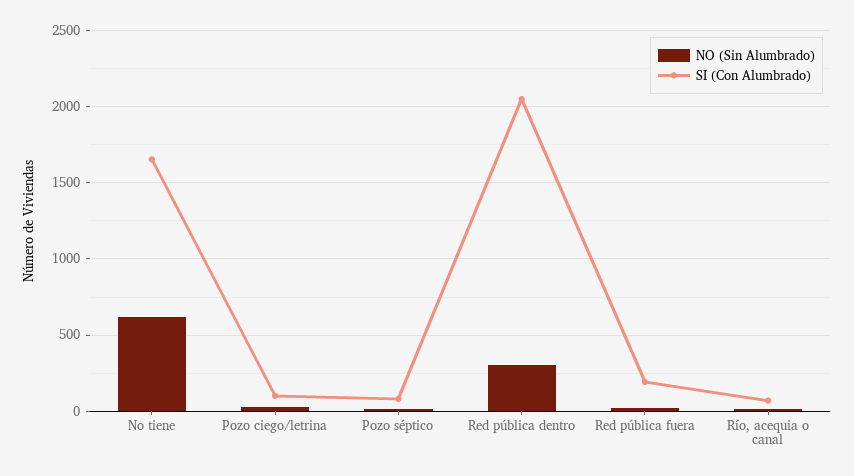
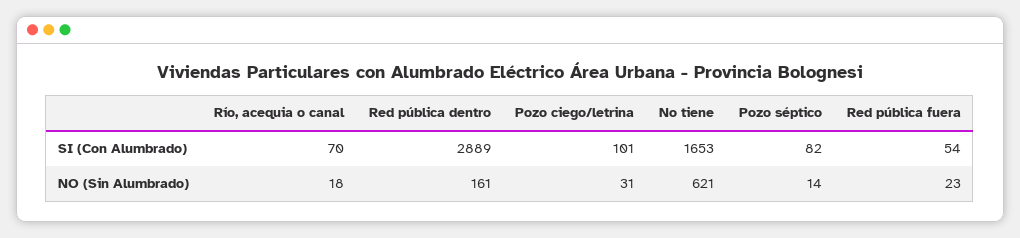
NO (Sin Alumbrado), Red pública dentro: 300 -> 161
SI (Con Alumbrado), Red pública dentro: 2050 -> 2889
SI (Con Alumbrado), Red pública fuera: 200 -> 54

